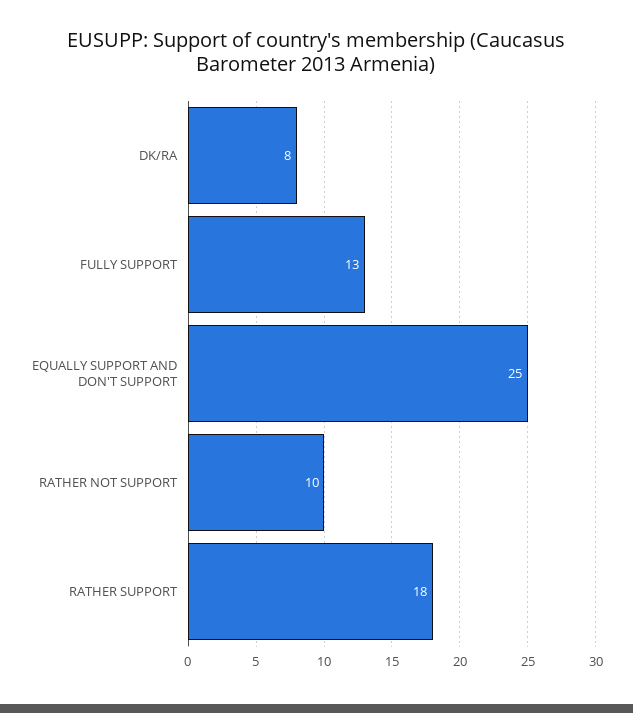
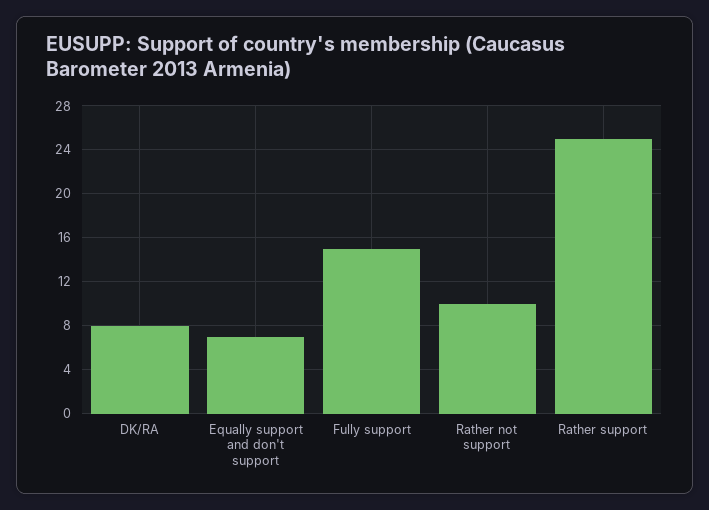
FULLY SUPPORT: 13 -> 15
EQUALLY SUPPORT AND DON'T SUPPORT: 25 -> 7
RATHER SUPPORT: 18 -> 25

